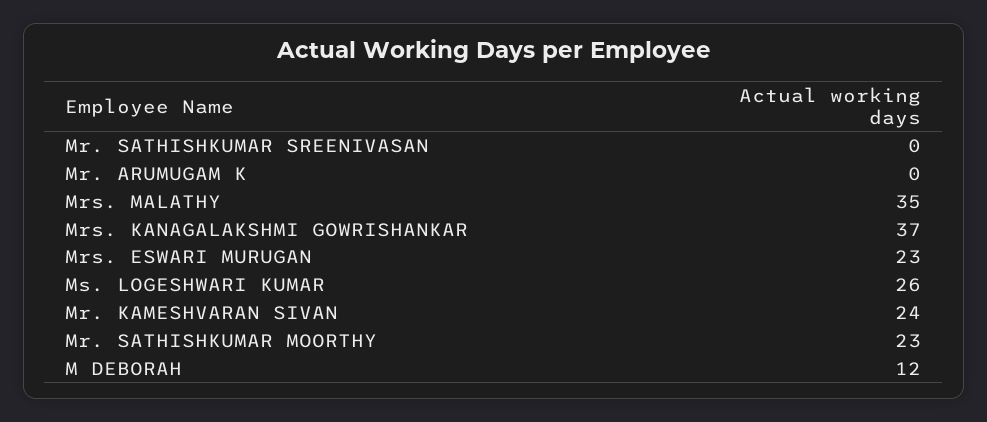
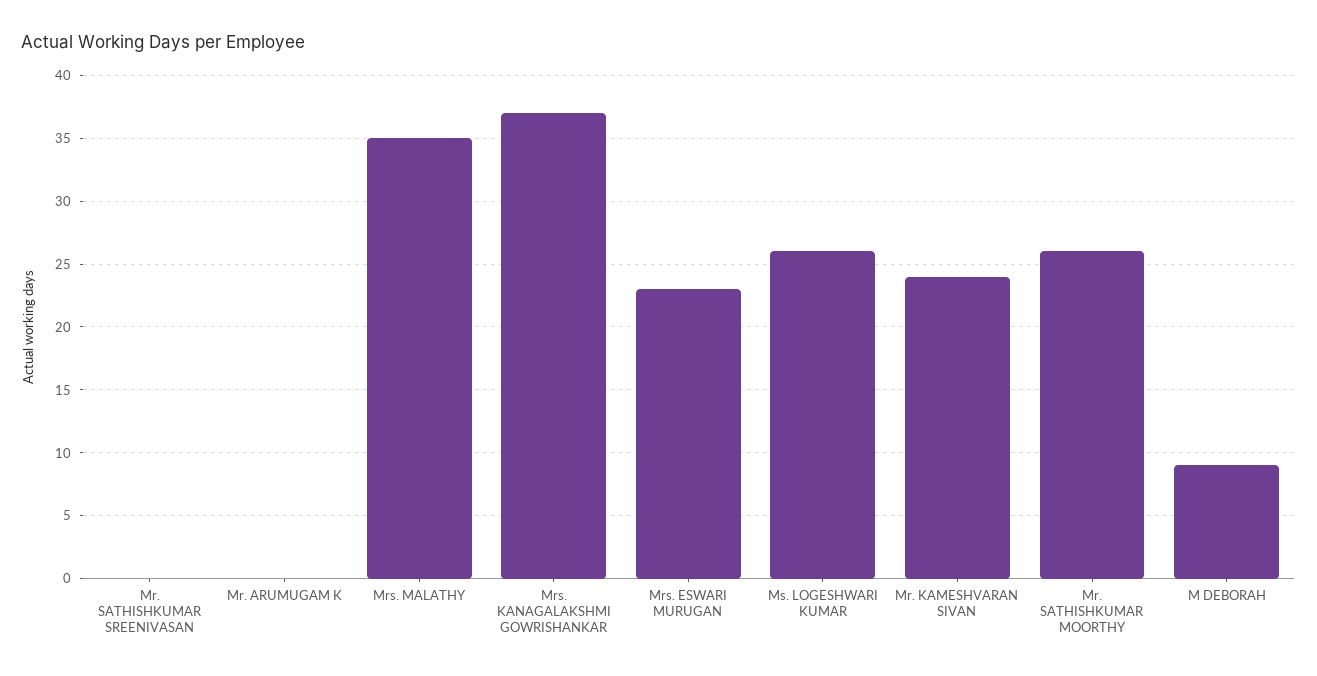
Mr. SATHISHKUMAR MOORTHY: 23 -> 26
M DEBORAH: 12 -> 9

